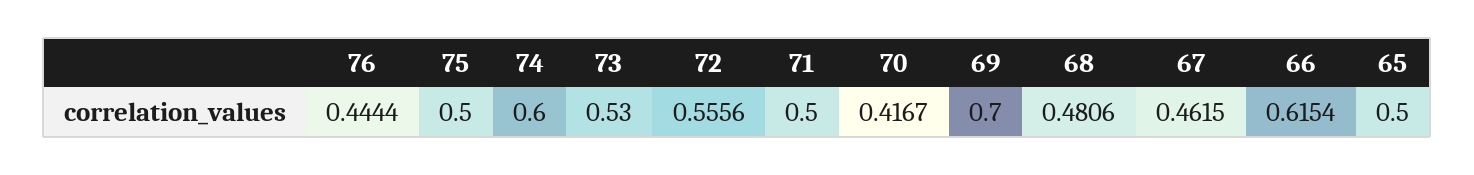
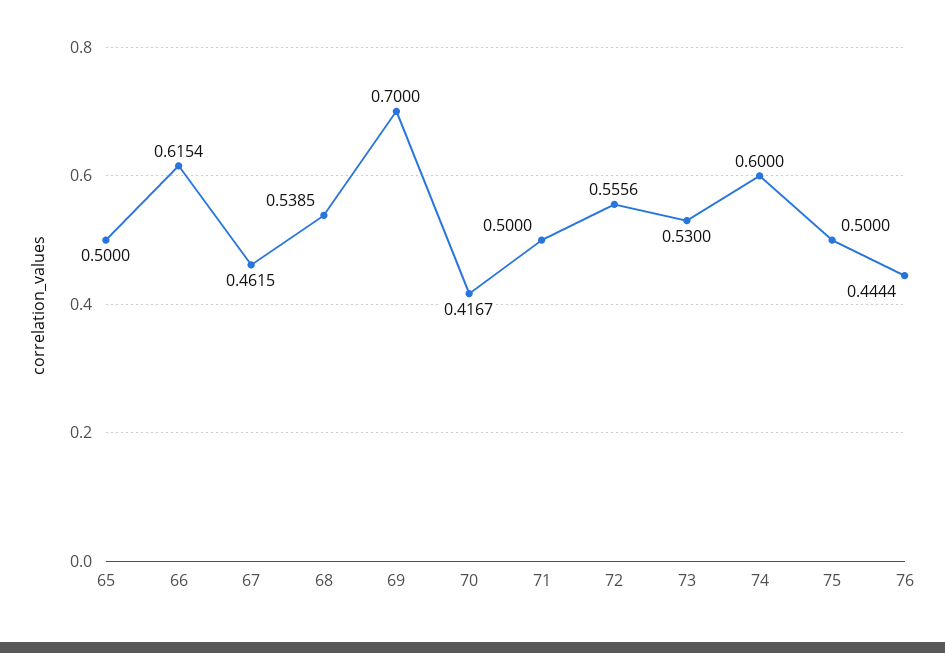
68: 0.4806 -> 0.5385

